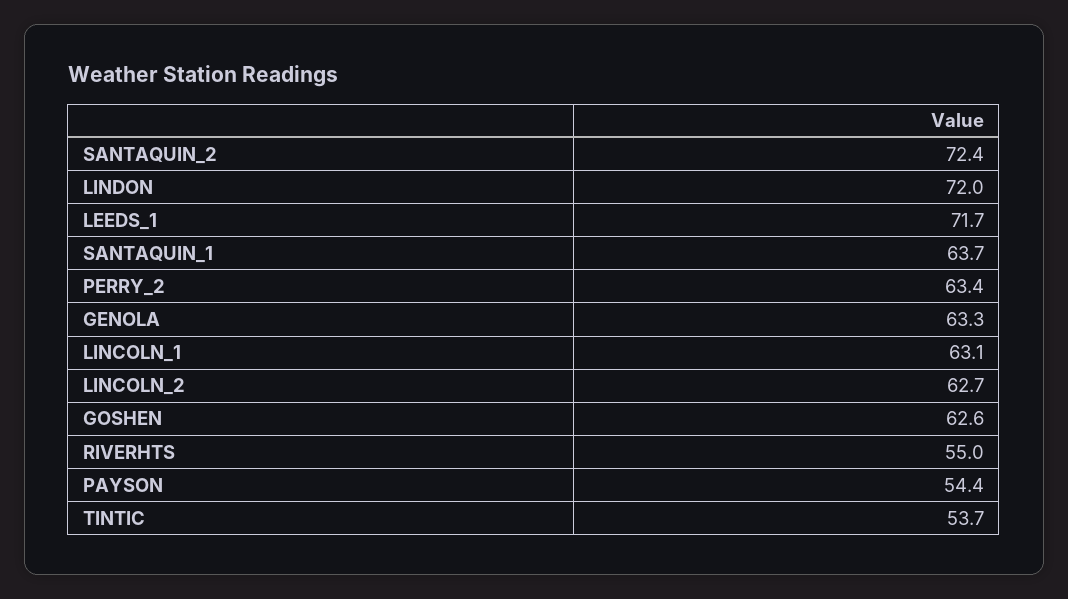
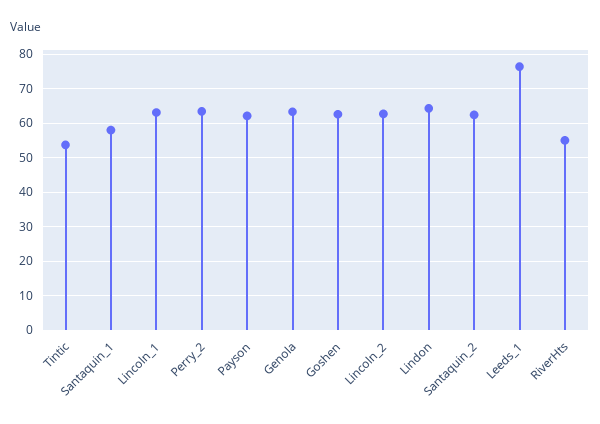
SANTAQUIN_2: 72.4 -> 62
LINDON: 72 -> 64
LEEDS_1: 71.7 -> 76
SANTAQUIN_1: 63.7 -> 58
PAYSON: 54.4 -> 62

